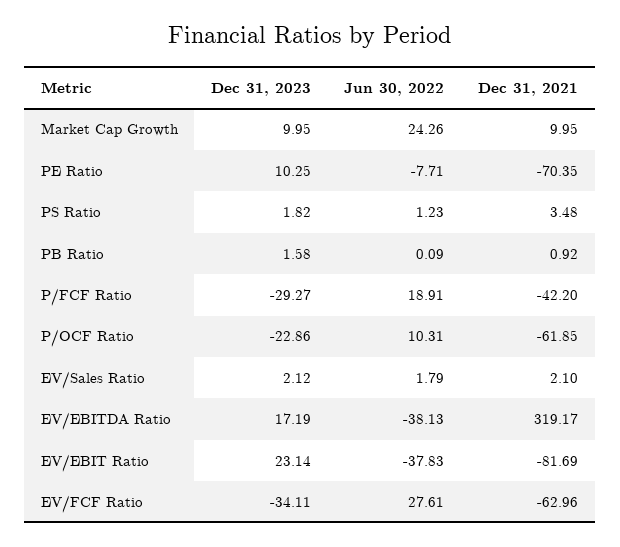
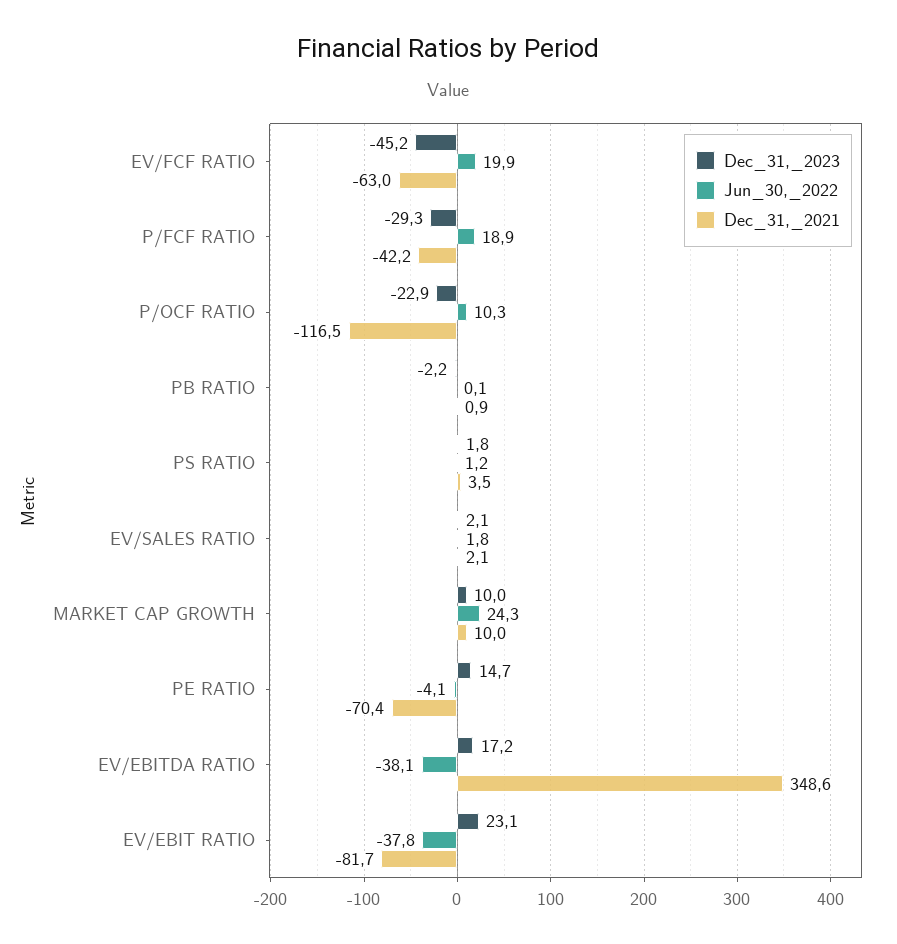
Dec 31, 2023, PE Ratio: 10.25 -> 14.7
Jun 30, 2022, PE Ratio: -7.71 -> -4.1
Dec 31, 2023, PB Ratio: 1.58 -> -2.2
Dec 31, 2021, P/OCF Ratio: -61.85 -> -116.5
Dec 31, 2021, EV/EBITDA Ratio: 319.17 -> 348.6
Dec 31, 2023, EV/FCF Ratio: -34.11 -> -45.2
Jun 30, 2022, EV/FCF Ratio: 27.61 -> 19.9

